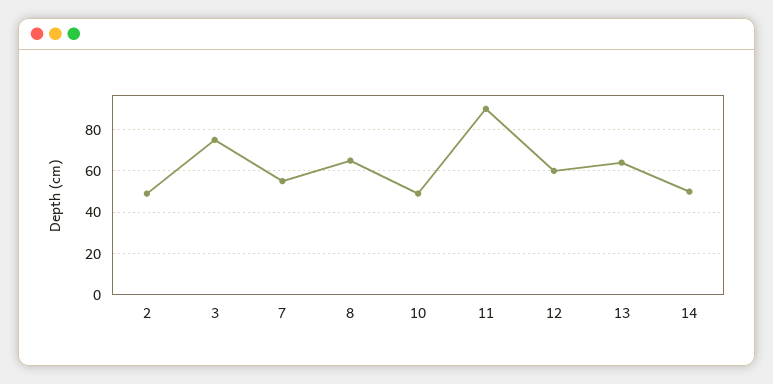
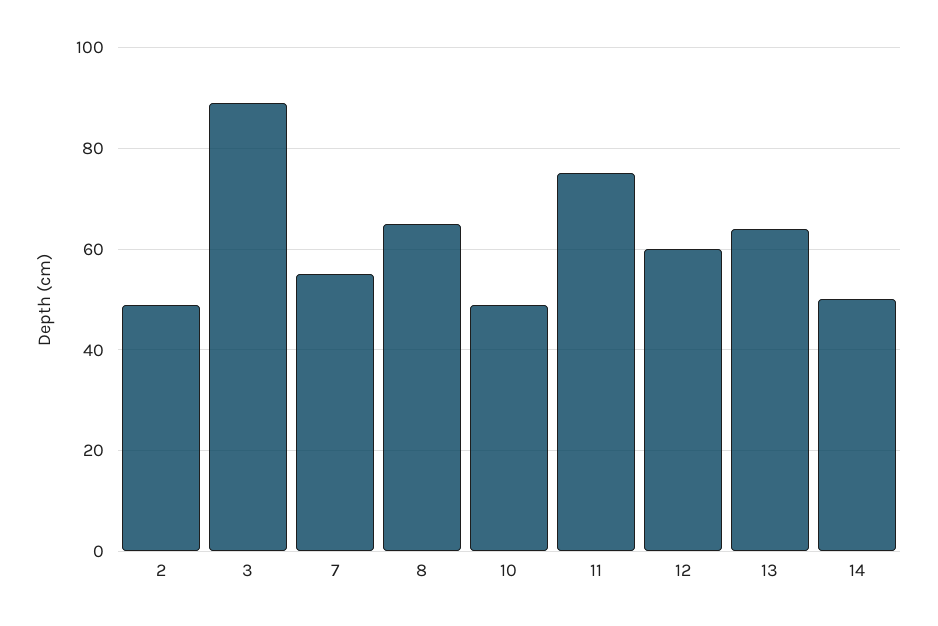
3: 75 -> 90
11: 90 -> 75

